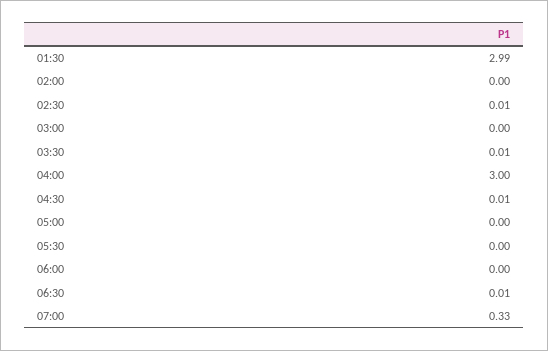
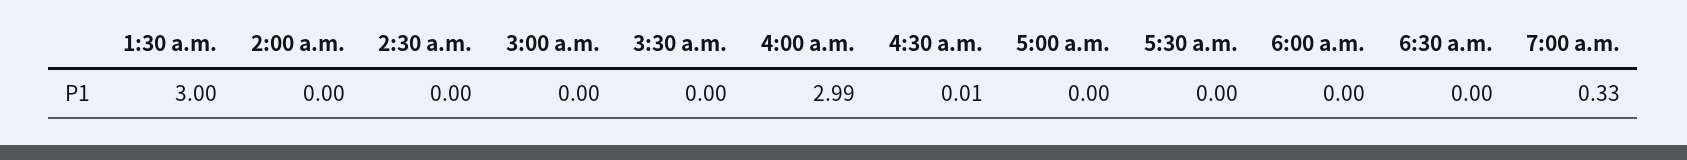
01:30: 2.99 -> 3
02:30: 0.01 -> 0
03:30: 0.01 -> 0
04:00: 3 -> 2.99
06:30: 0.01 -> 0

